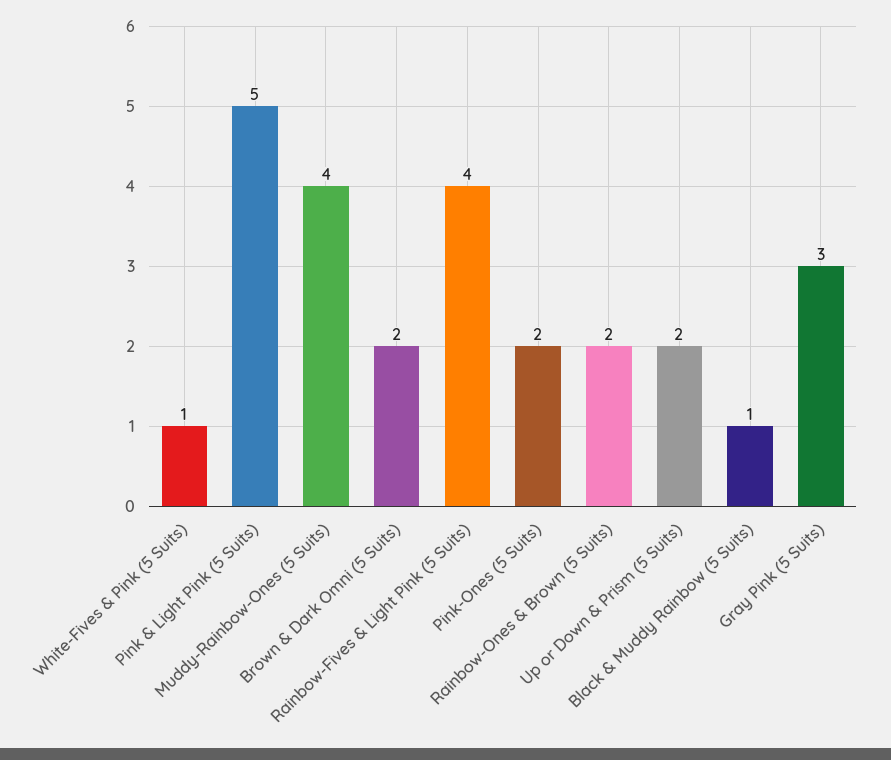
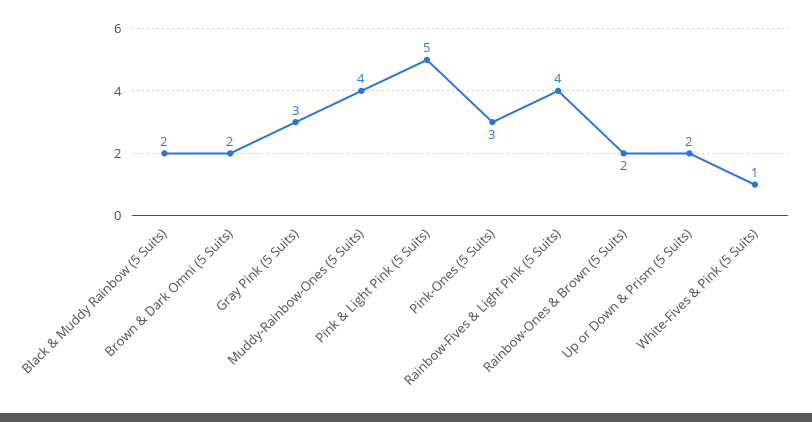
Pink-Ones (5 Suits): 2 -> 3
Black & Muddy Rainbow (5 Suits): 1 -> 2

